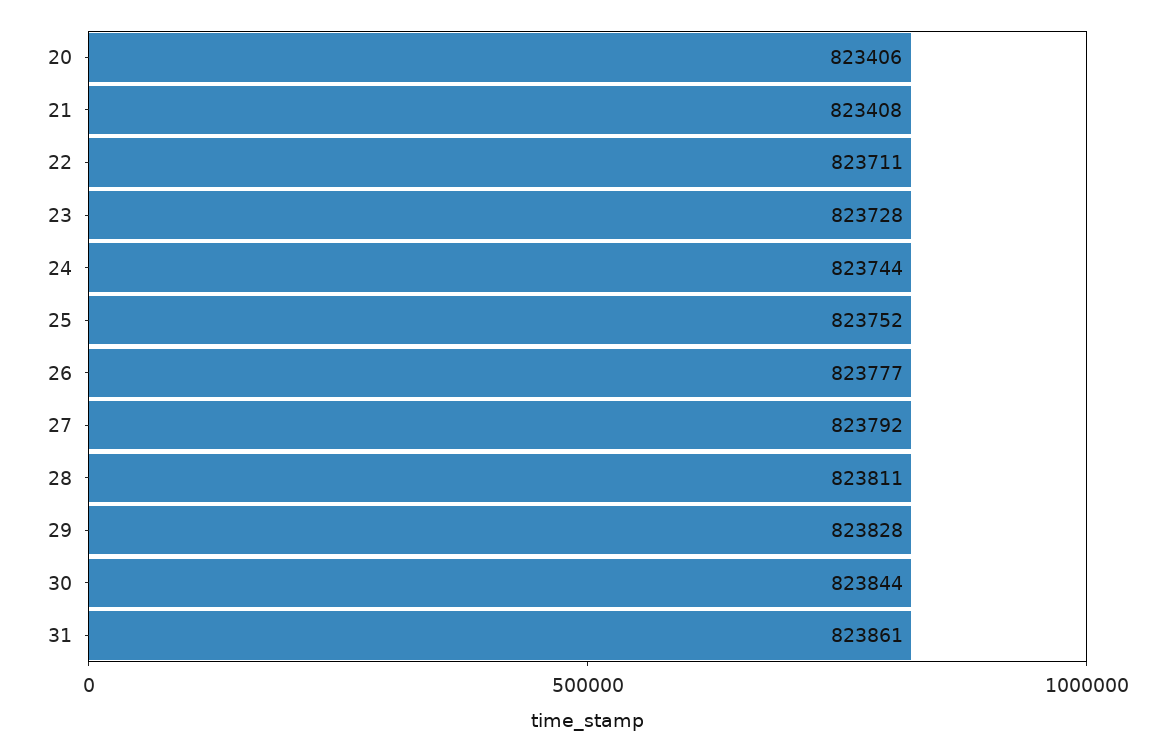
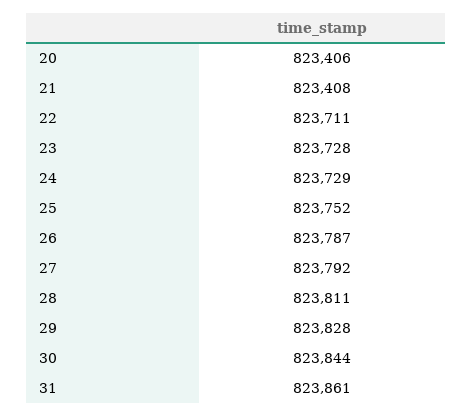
24: 823744 -> 823729
26: 823777 -> 823787

